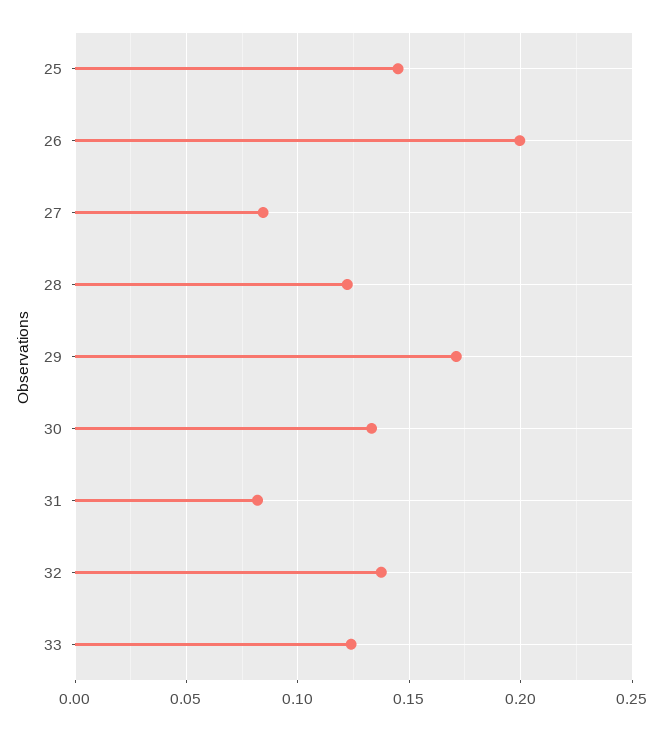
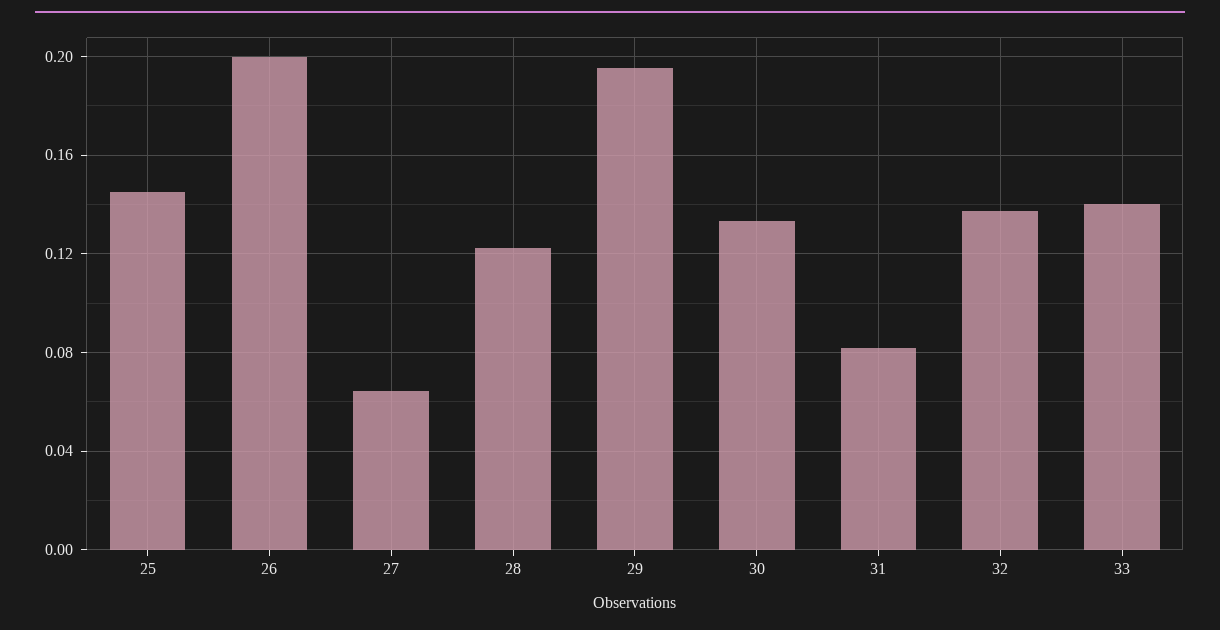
27: 0.085 -> 0.065
29: 0.17 -> 0.195
33: 0.125 -> 0.14

